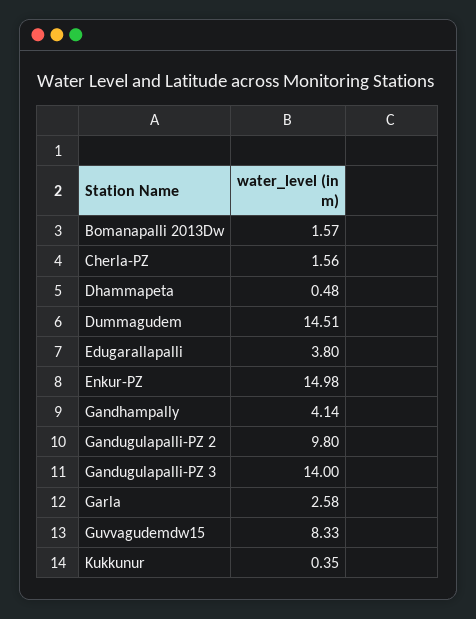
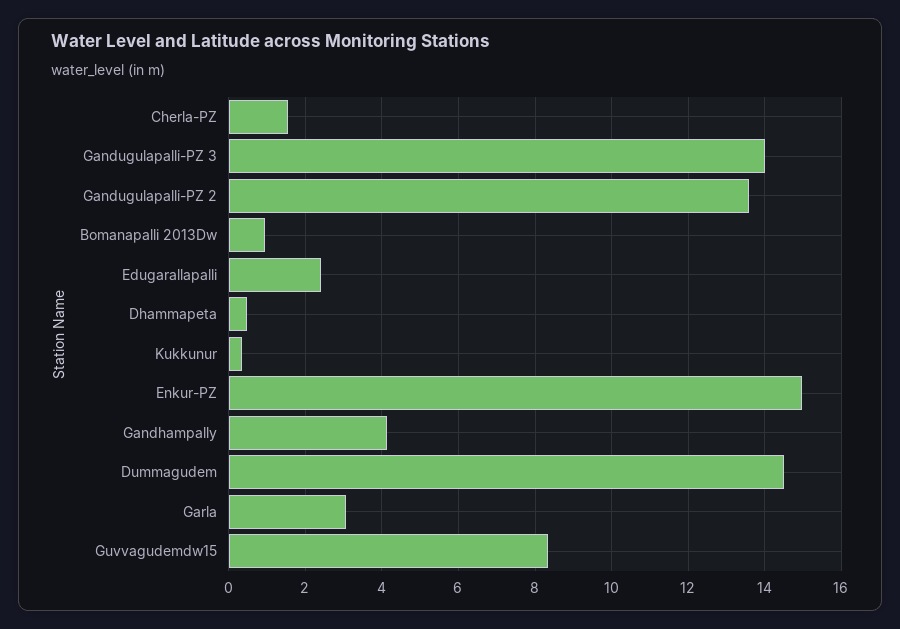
Bomanapalli 2013Dw: 1.57 -> 1
Edugarallapalli: 3.8 -> 2.4
Gandugulapalli-PZ 2: 9.8 -> 13.6
Garla: 2.58 -> 3

